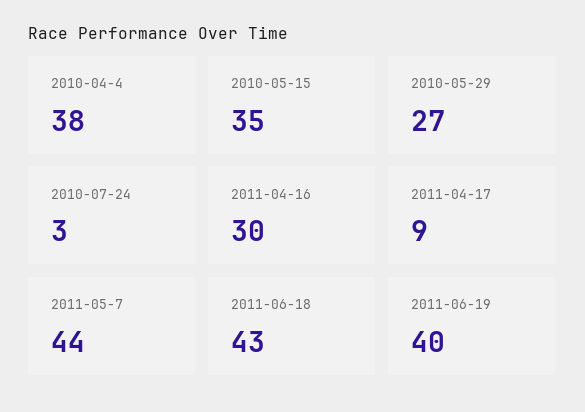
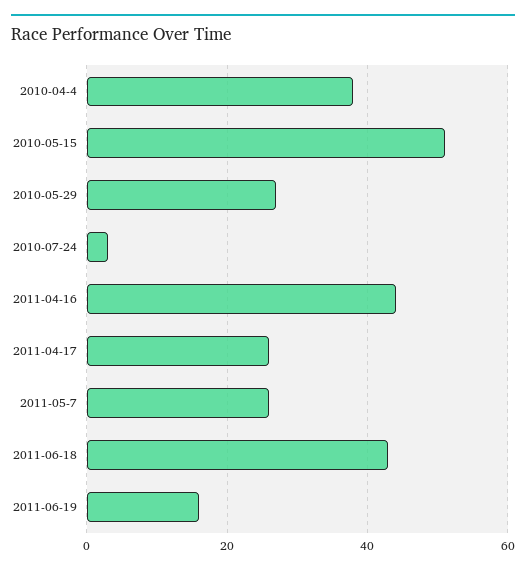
2010-05-15: 35 -> 50
2011-04-16: 30 -> 45
2011-04-17: 9 -> 25
2011-05-7: 44 -> 25
2011-06-19: 40 -> 15

